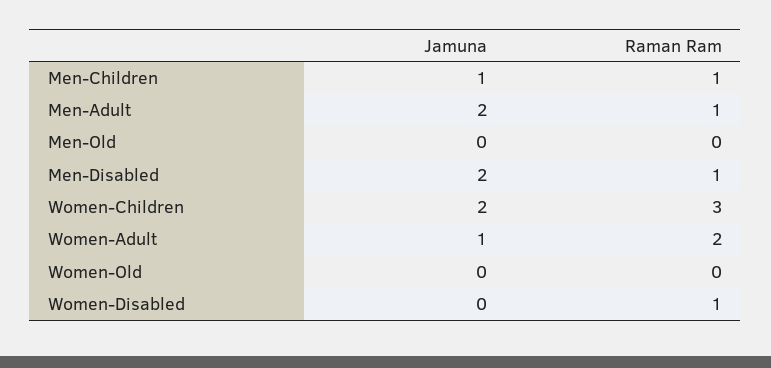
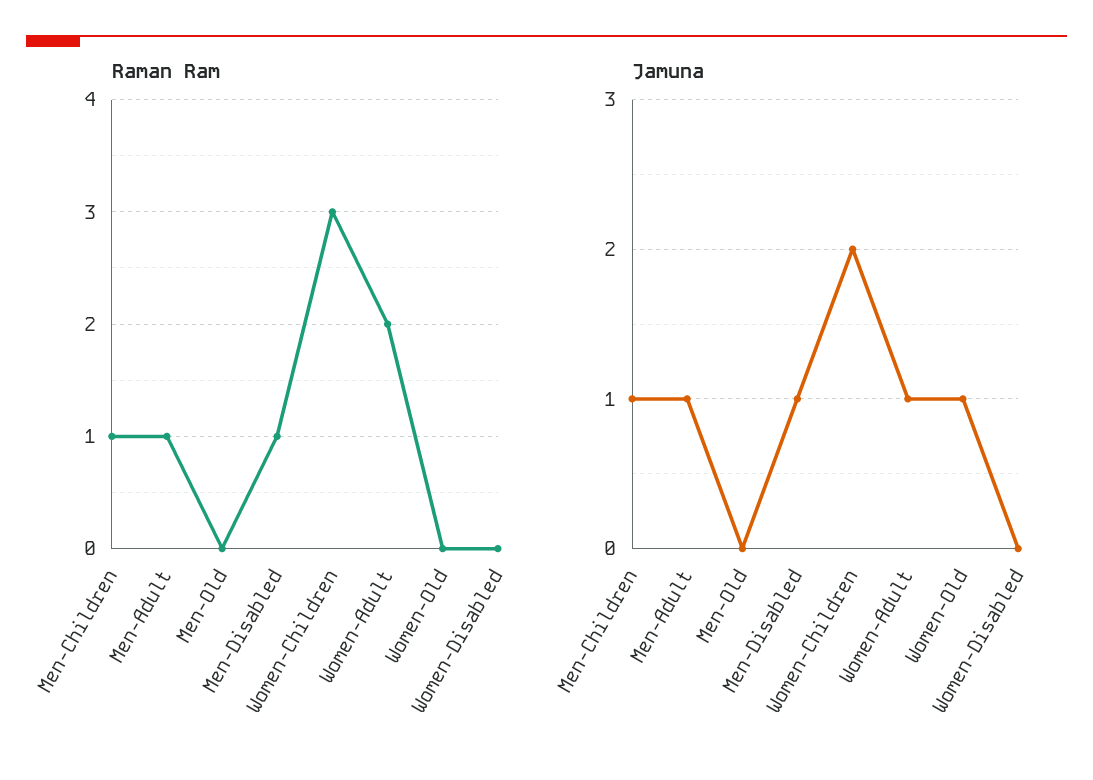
Jamuna, Men-Adult: 2 -> 1
Jamuna, Men-Disabled: 2 -> 1
Jamuna, Women-Old: 0 -> 1
Raman Ram, Women-Disabled: 1 -> 0

